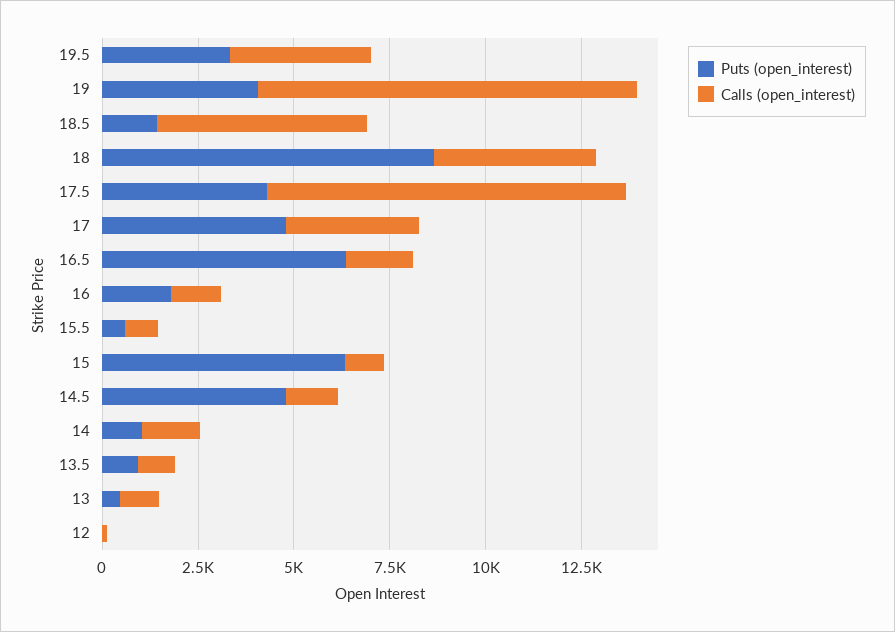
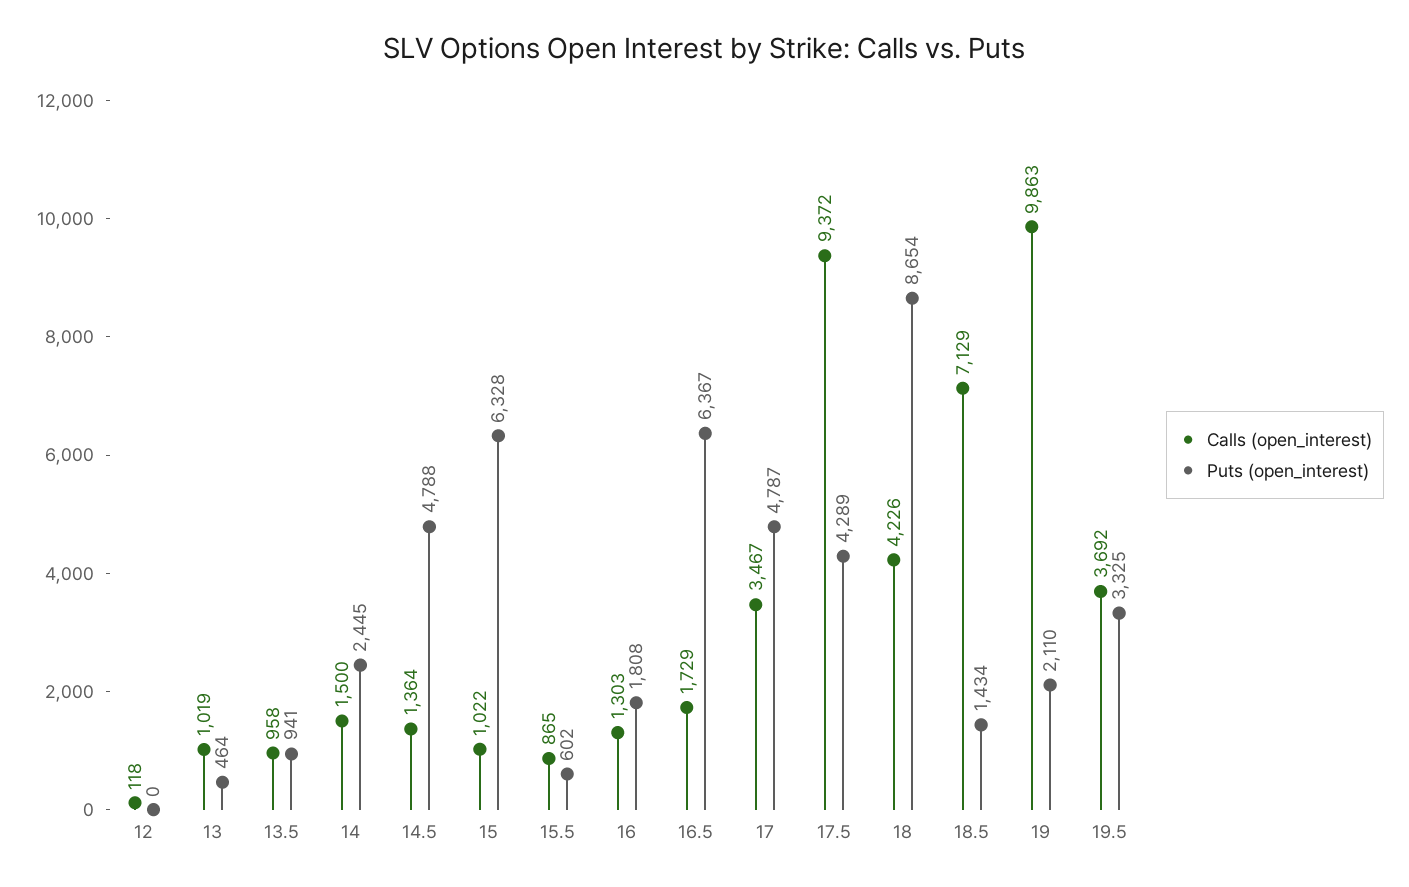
Puts (open_interest), 19: 4000 -> 2110
Calls (open_interest), 18.5: 5500 -> 7129
Puts (open_interest), 14: 1000 -> 2445

